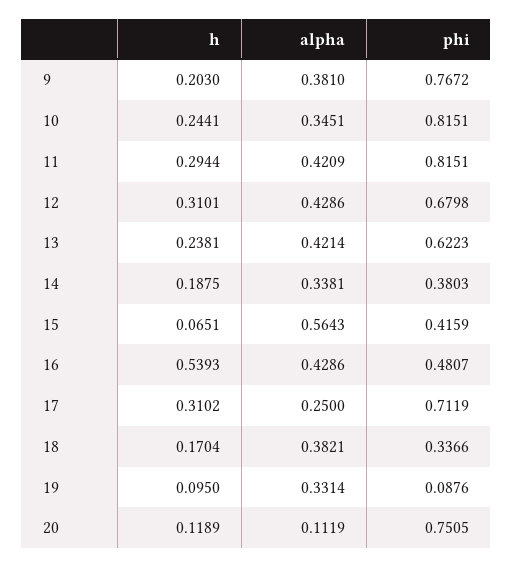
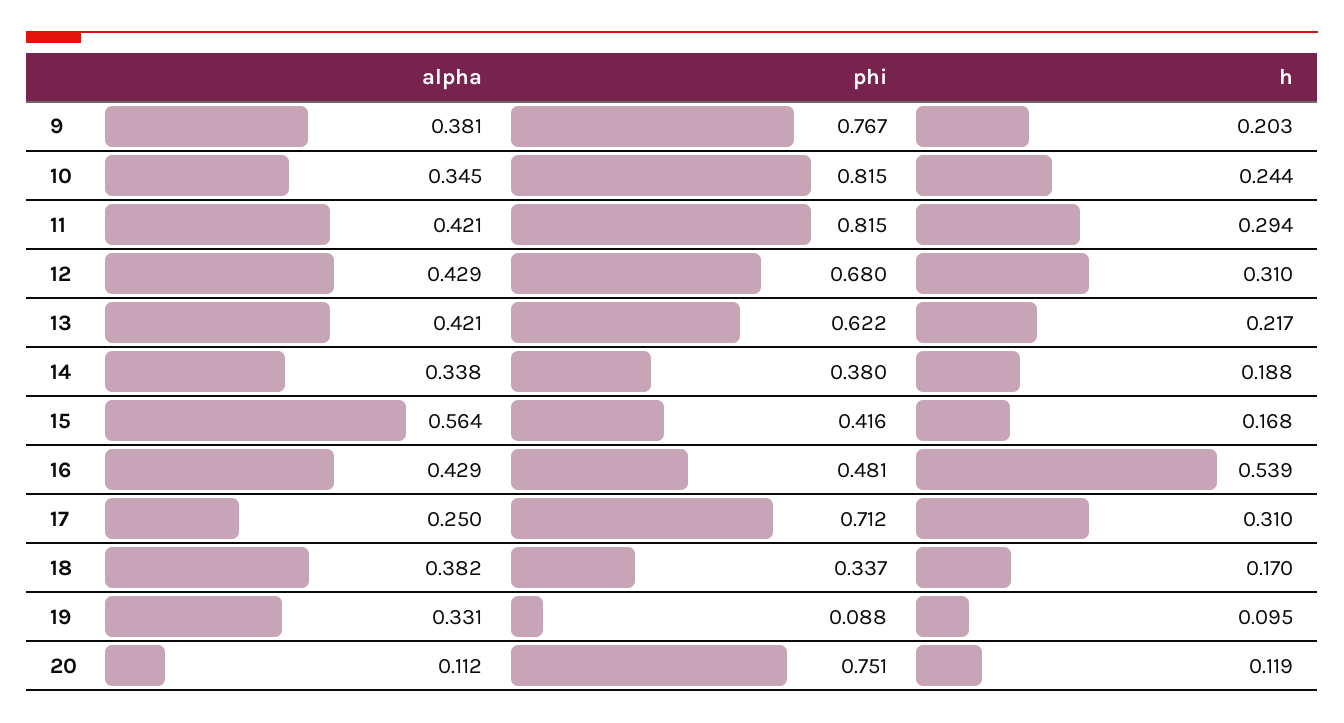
h, 13: 0.2381 -> 0.217
h, 15: 0.0651 -> 0.168

